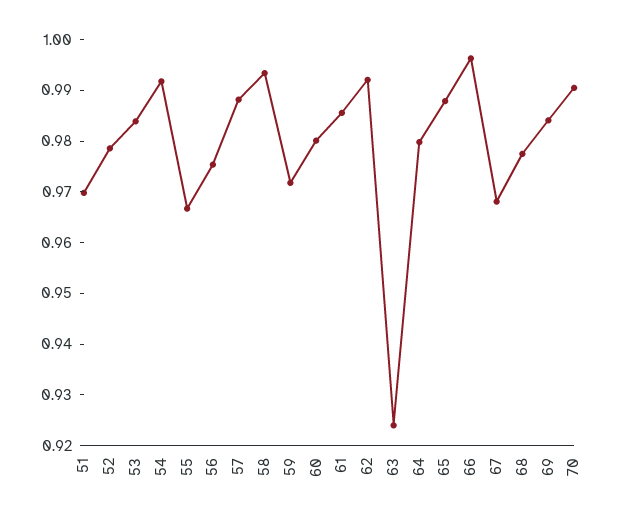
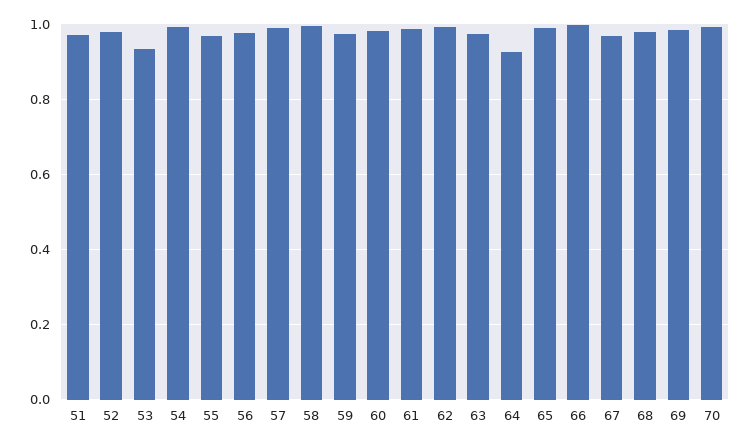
53: 0.984 -> 0.94
63: 0.924 -> 0.98
64: 0.98 -> 0.92

